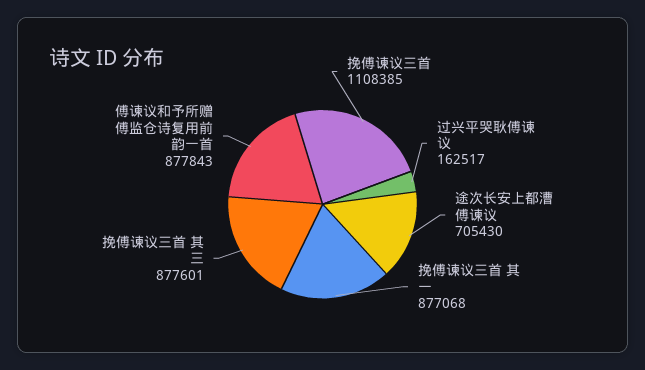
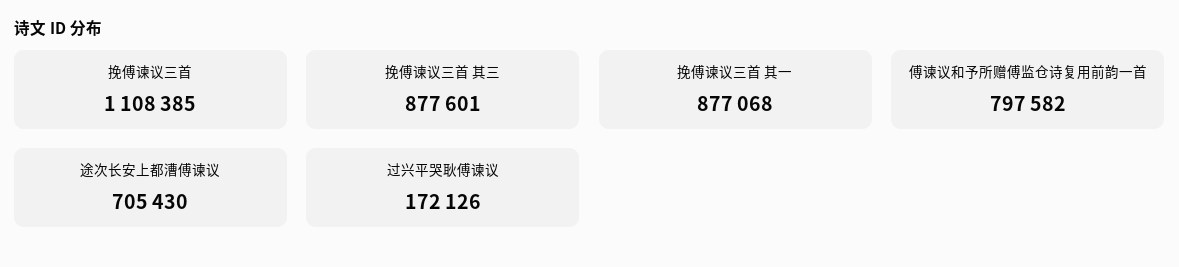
过兴平哭耿傅谏议: 162517 -> 172126
傅谏议和予所赠傅监仓诗复用前韵一首: 877843 -> 797582

